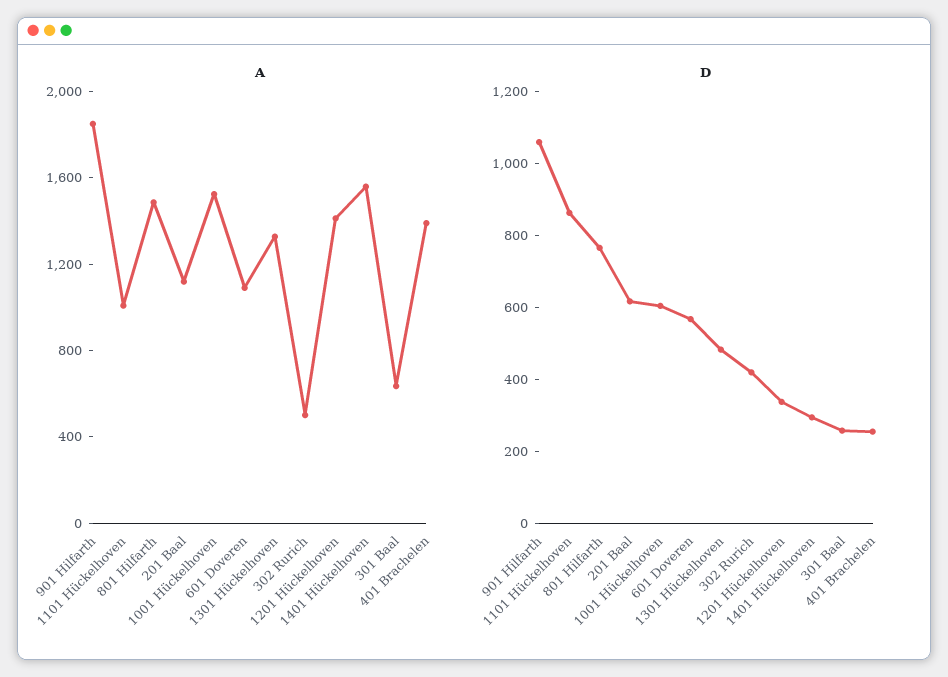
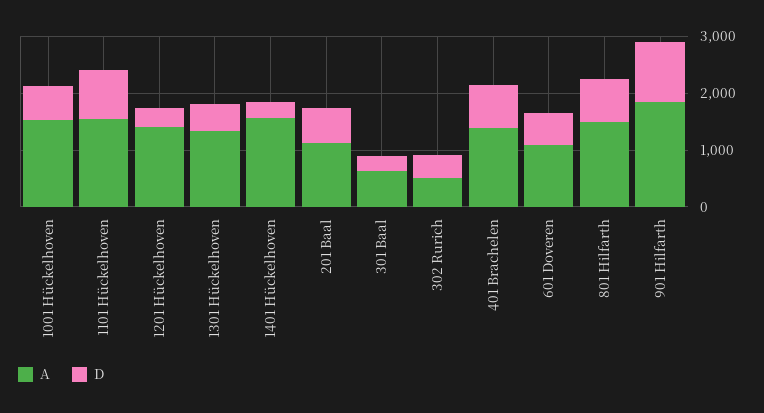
A, 1101 Hückelhoven: 1000 -> 1600
D, 401 Brachelen: 250 -> 800

